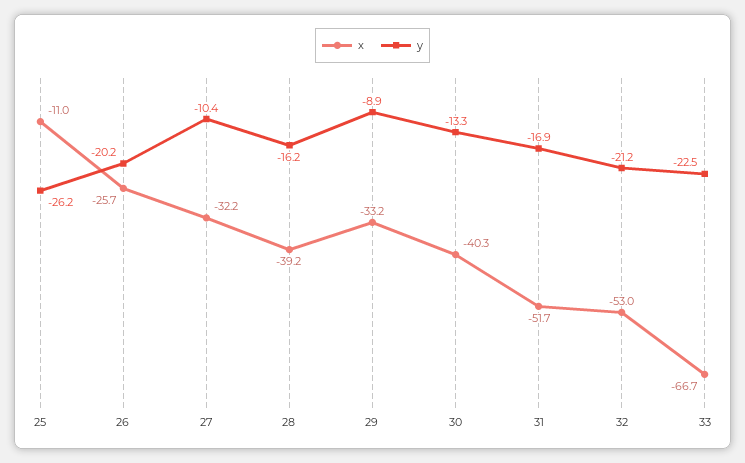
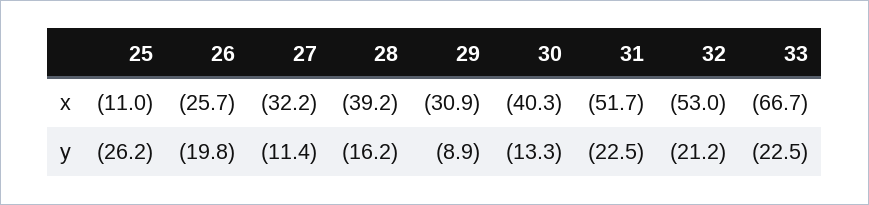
y, 26: -20.2 -> -19.8
y, 27: -10.4 -> -11.4
x, 29: -33.2 -> -30.9
y, 31: -16.9 -> -22.5

